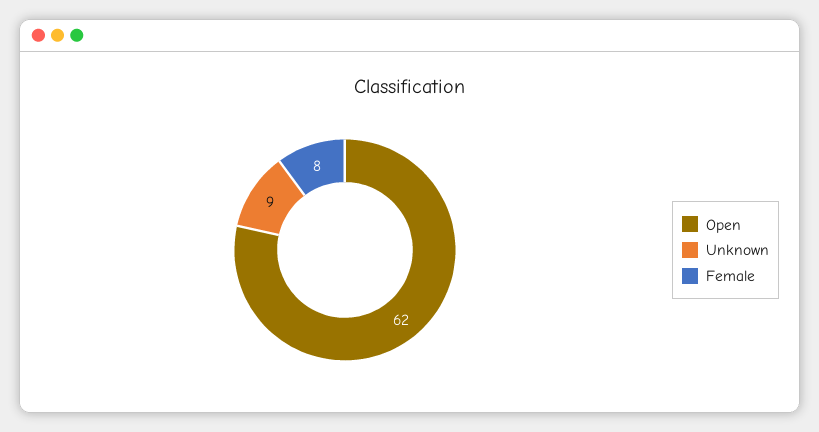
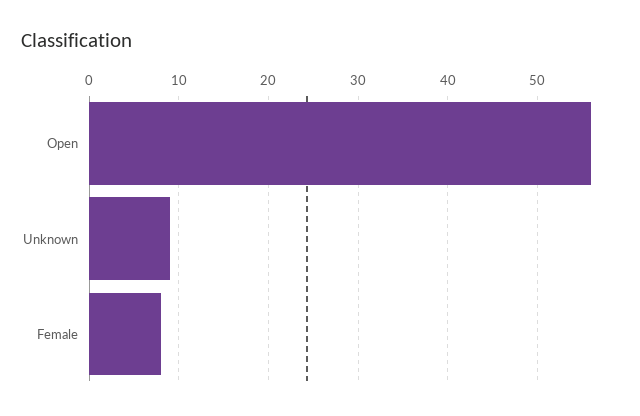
Open: 62 -> 56

